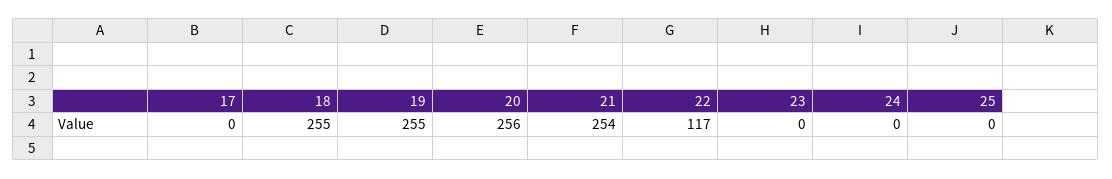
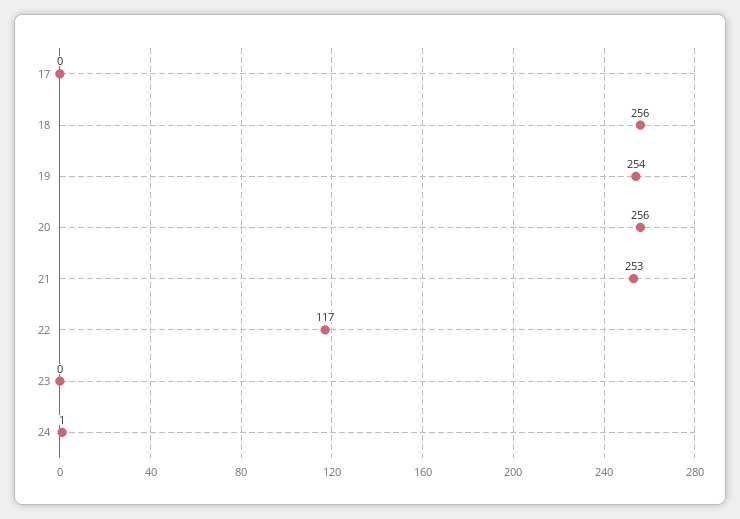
18: 255 -> 256
19: 255 -> 254
21: 254 -> 253
24: 0 -> 1
25: 0 -> none

